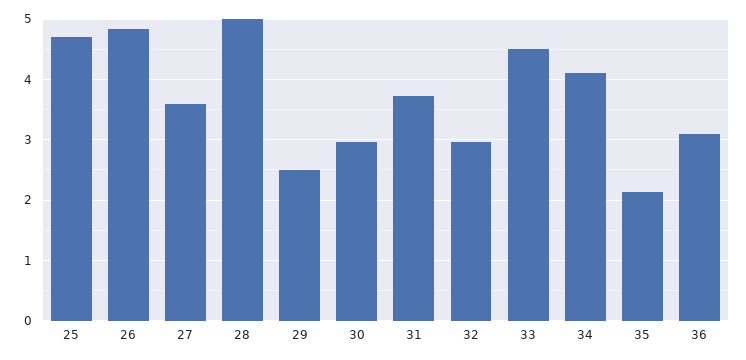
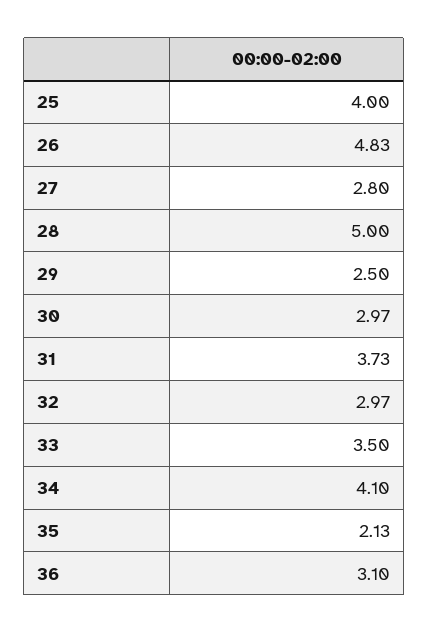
25: 4.7 -> 4
27: 3.6 -> 2.8
33: 4.5 -> 3.5

